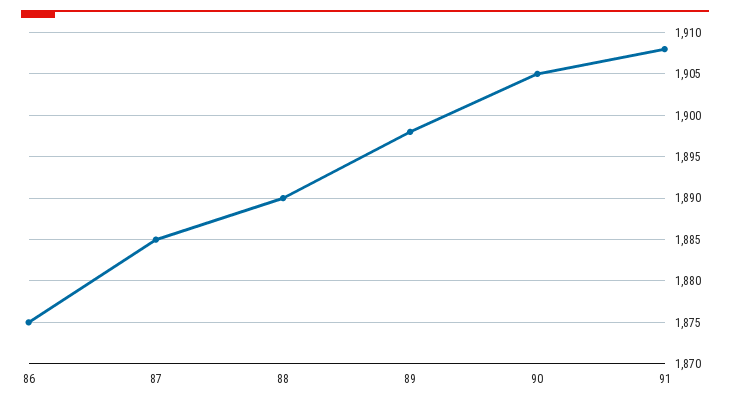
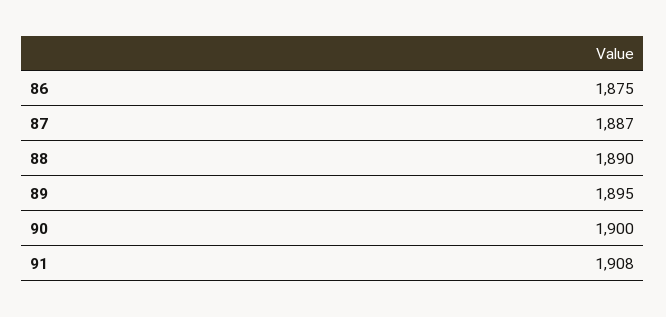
87: 1885 -> 1887
89: 1898 -> 1895
90: 1905 -> 1900

